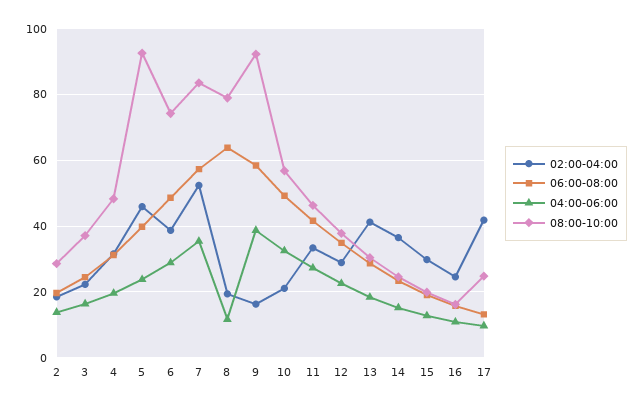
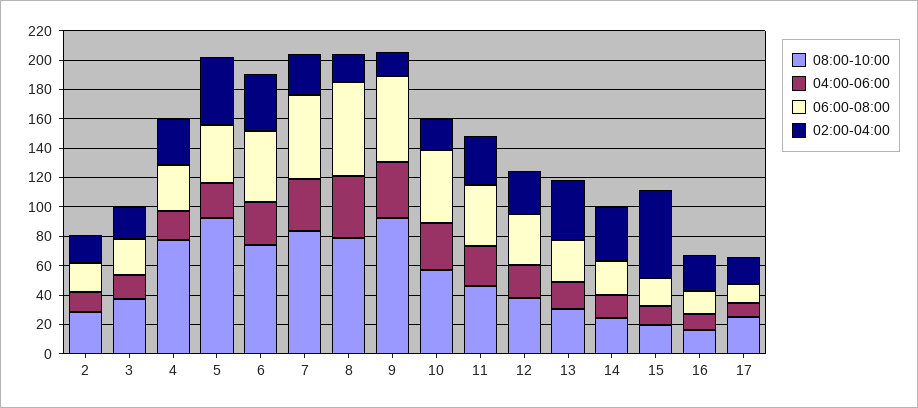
08:00-10:00, 4: 48 -> 80
02:00-04:00, 7: 52 -> 30
04:00-06:00, 8: 12 -> 40
02:00-04:00, 15: 30 -> 60
02:00-04:00, 17: 42 -> 20

